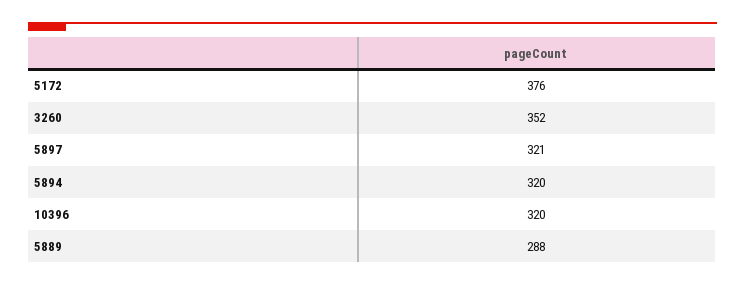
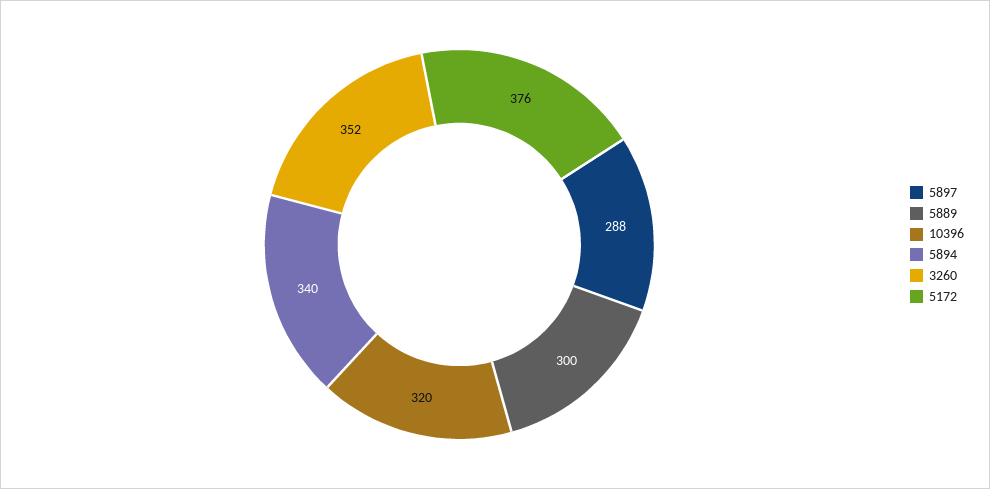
5897: 321 -> 288
5894: 320 -> 340
5889: 288 -> 300

